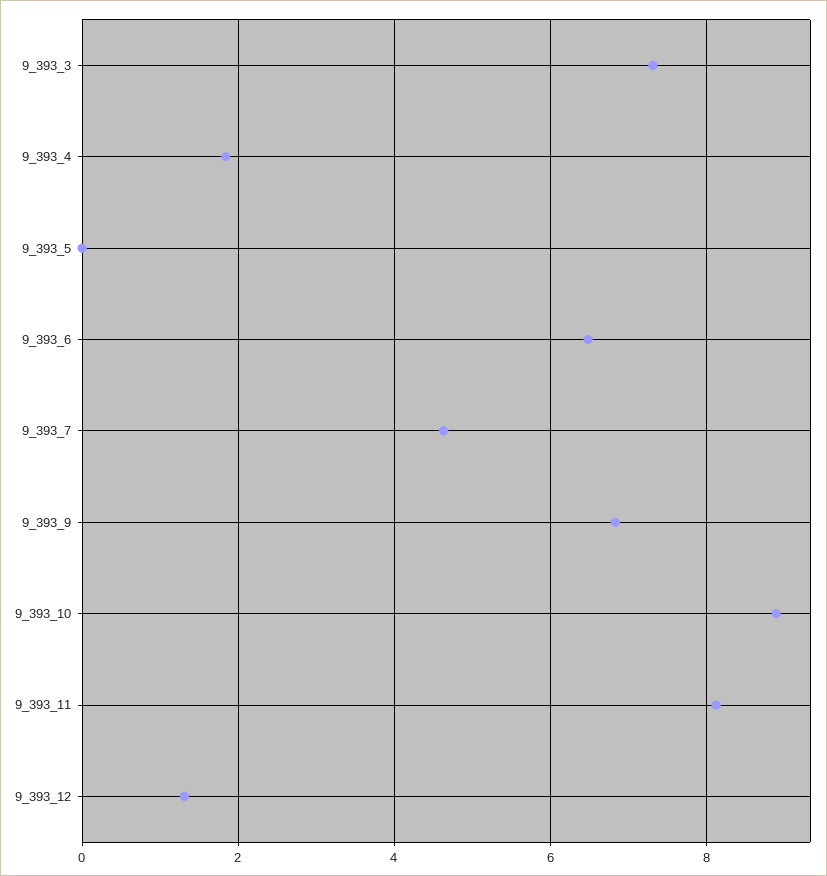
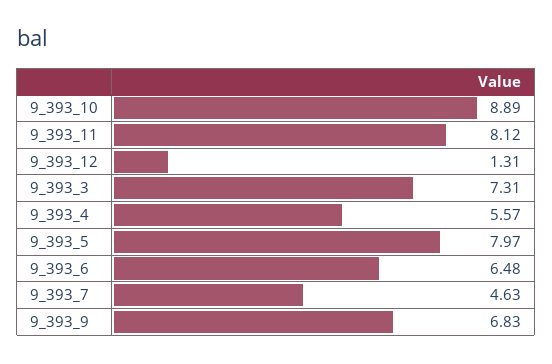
9_393_4: 1.8 -> 5.57
9_393_5: 0 -> 7.97

